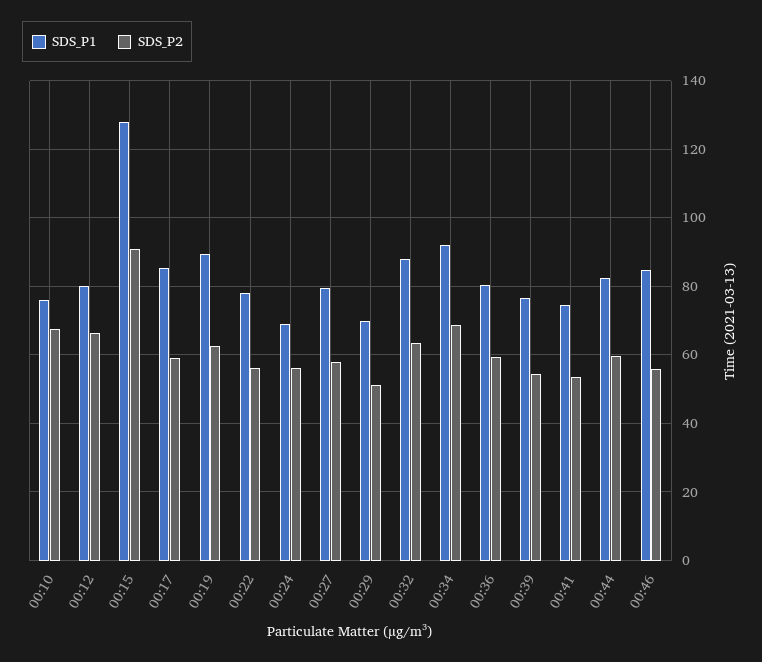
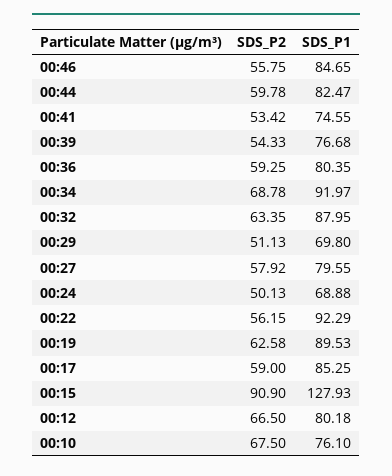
SDS_P1, 00:22: 78 -> 92.29
SDS_P2, 00:24: 56 -> 50.13

